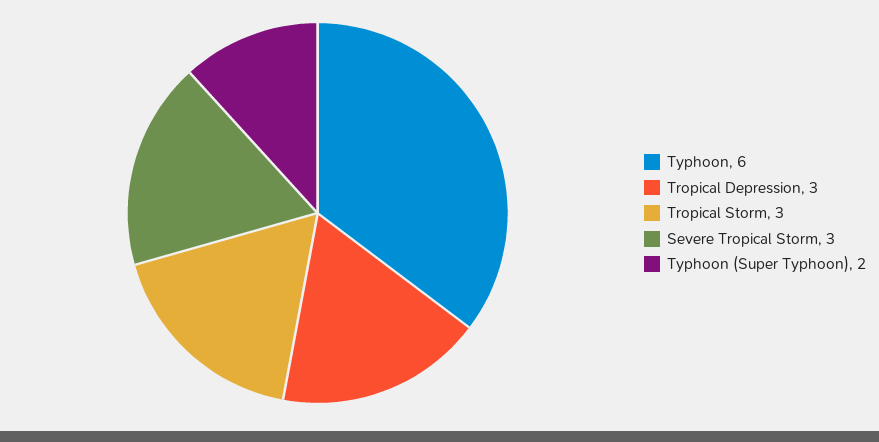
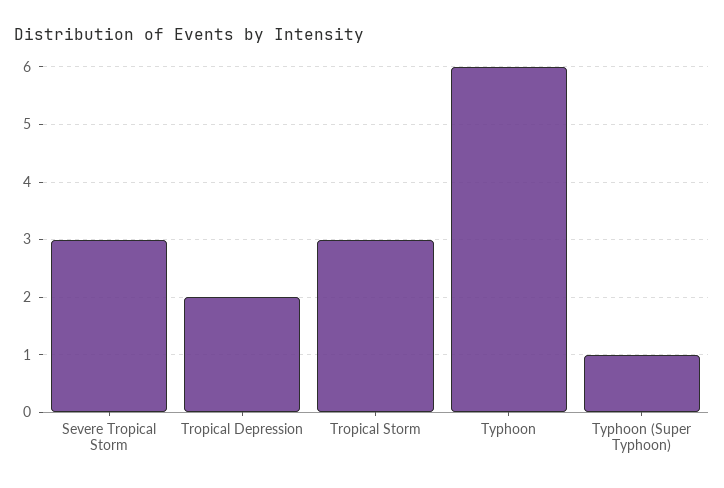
Tropical Depression: 3 -> 2
Typhoon (Super Typhoon): 2 -> 1

